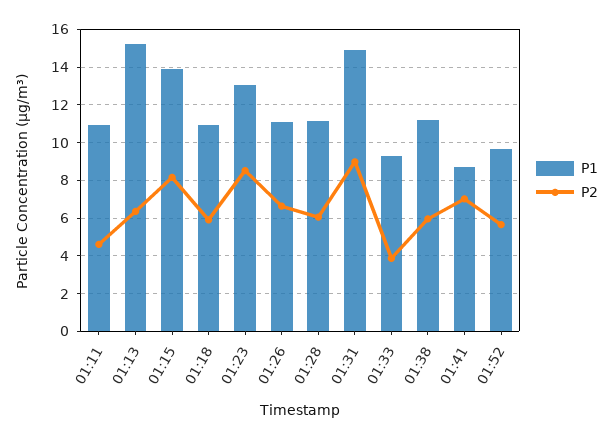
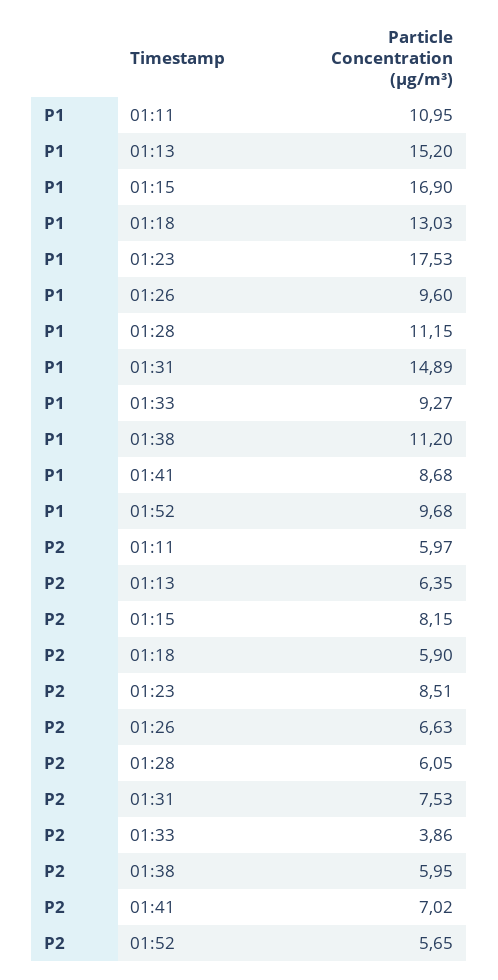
P2, 01:11: 4.5 -> 5.97
P1, 01:15: 14 -> 16.9
P1, 01:18: 11 -> 13.03
P1, 01:23: 13 -> 17.53
P1, 01:26: 11 -> 9.6
P2, 01:31: 9 -> 7.53

